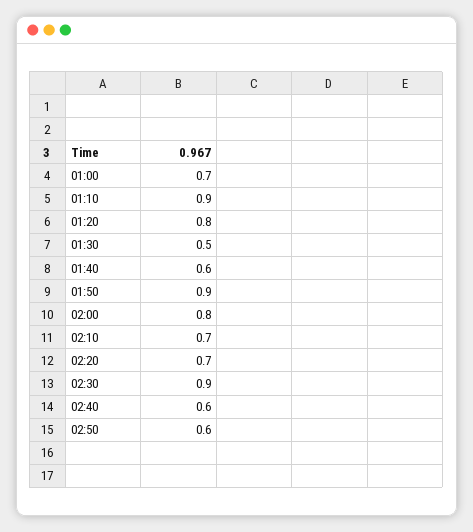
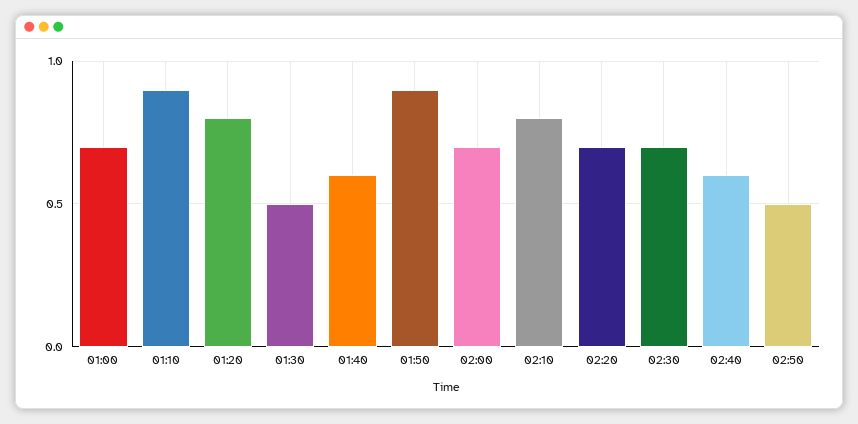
02:00: 0.8 -> 0.7
02:10: 0.7 -> 0.8
02:30: 0.9 -> 0.7
02:50: 0.6 -> 0.5

